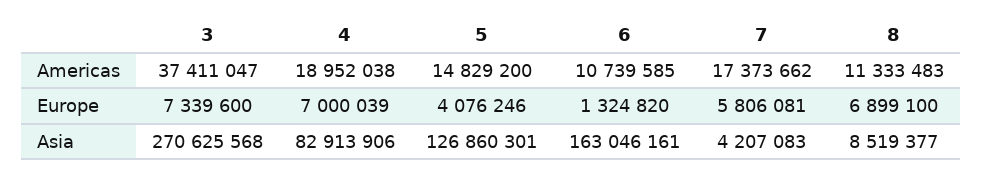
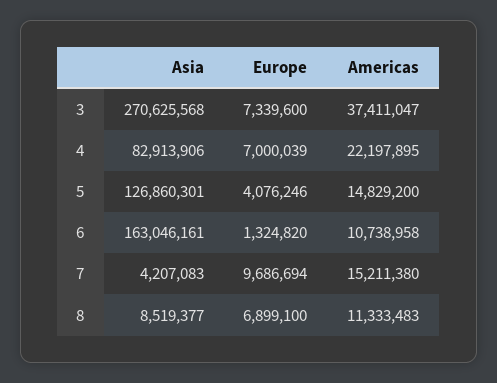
4, Americas: 18952038 -> 22197895
6, Americas: 10739585 -> 10738958
7, Americas: 17373662 -> 15211380
7, Europe: 5806081 -> 9686694

